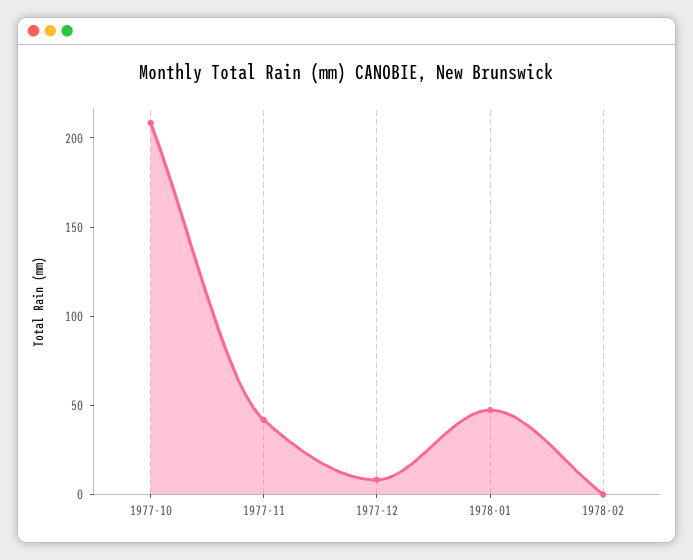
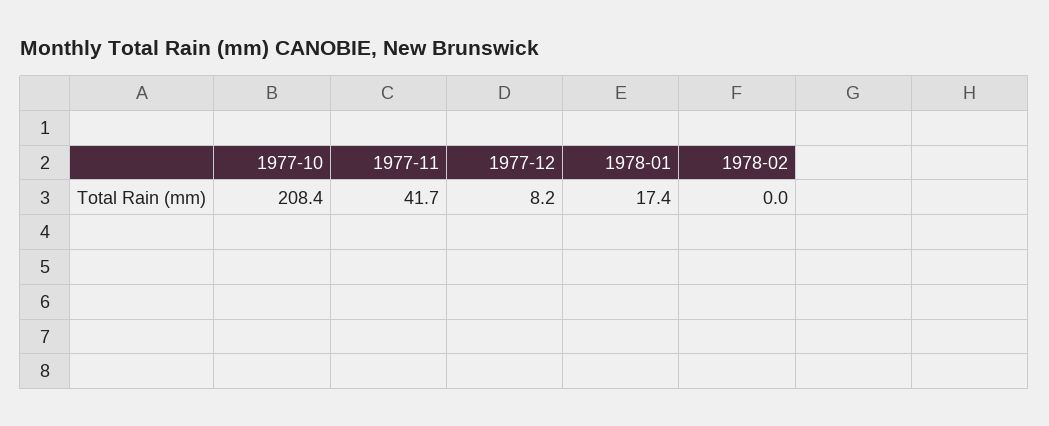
1978-01: 50 -> 17.4

